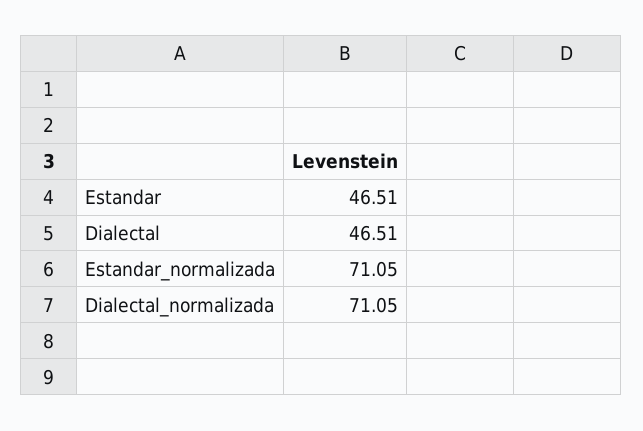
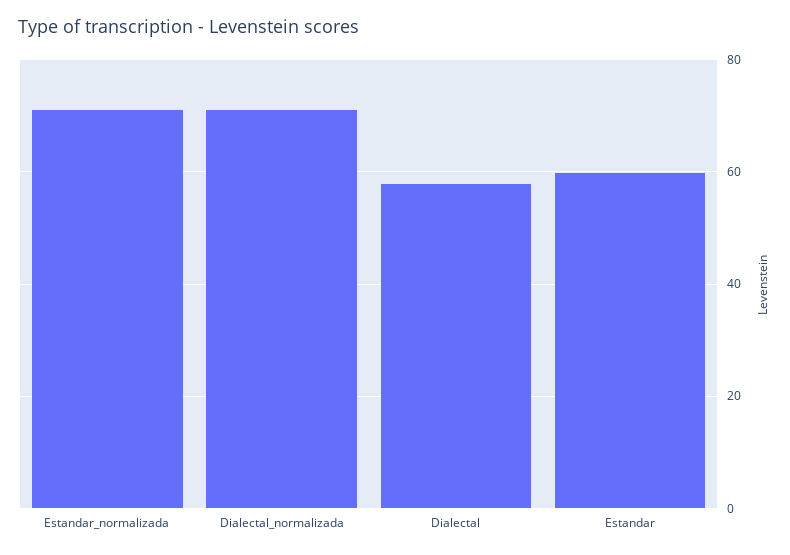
Estandar: 46.51 -> 60
Dialectal: 46.51 -> 58

